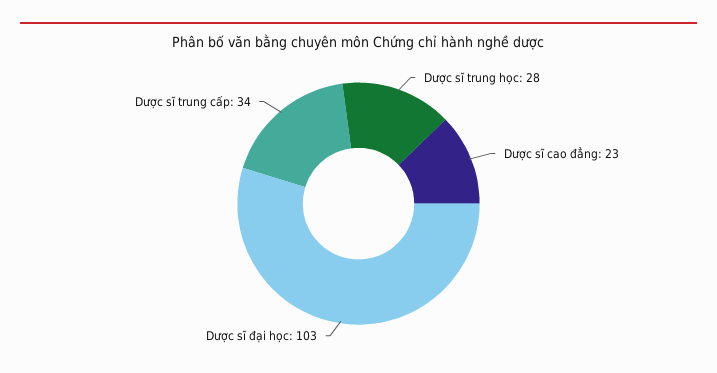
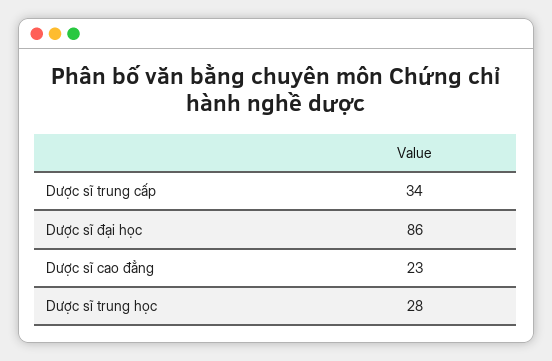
Dược sĩ đại học: 103 -> 86

